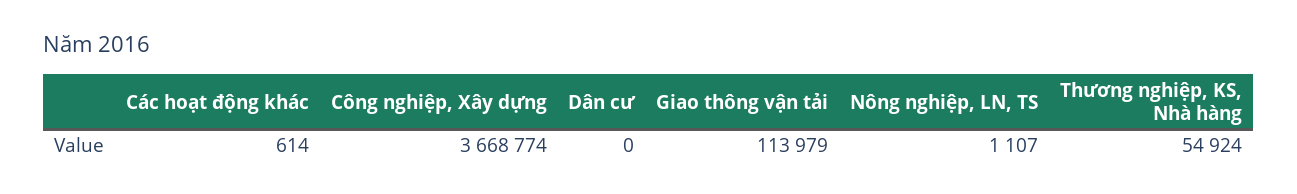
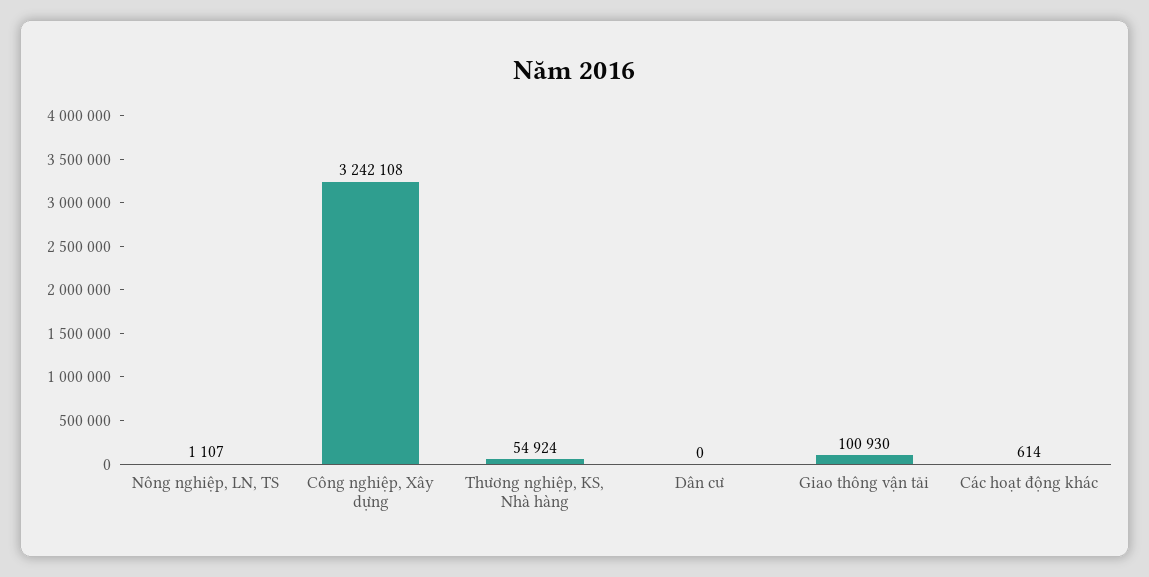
Công nghiệp, Xây dựng: 3668774 -> 3242108
Giao thông vận tải: 113979 -> 100930

